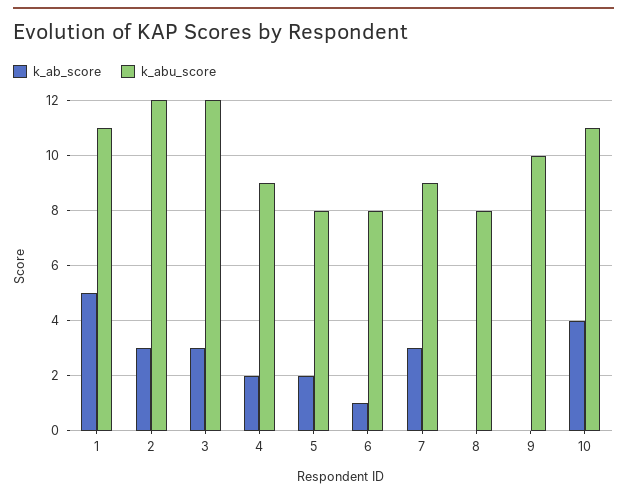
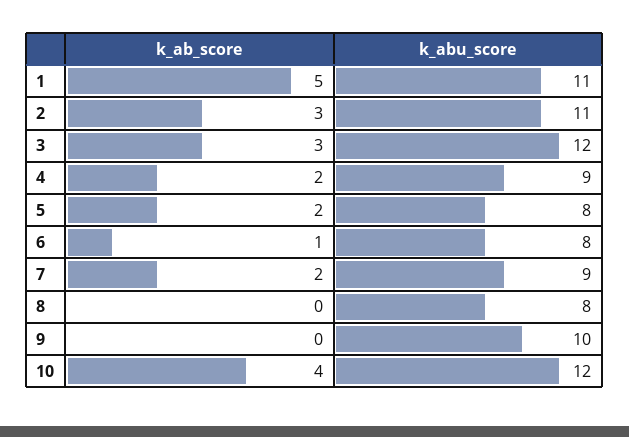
k_abu_score, 2: 12 -> 11
k_ab_score, 7: 3 -> 2
k_abu_score, 10: 11 -> 12

